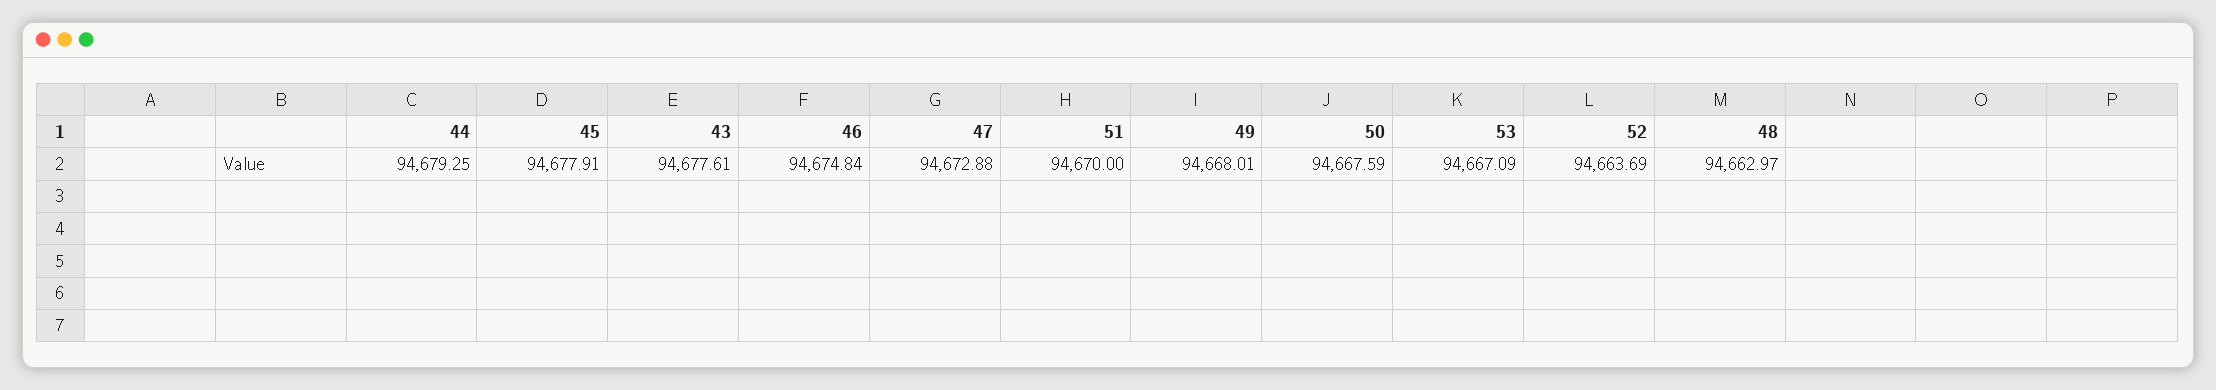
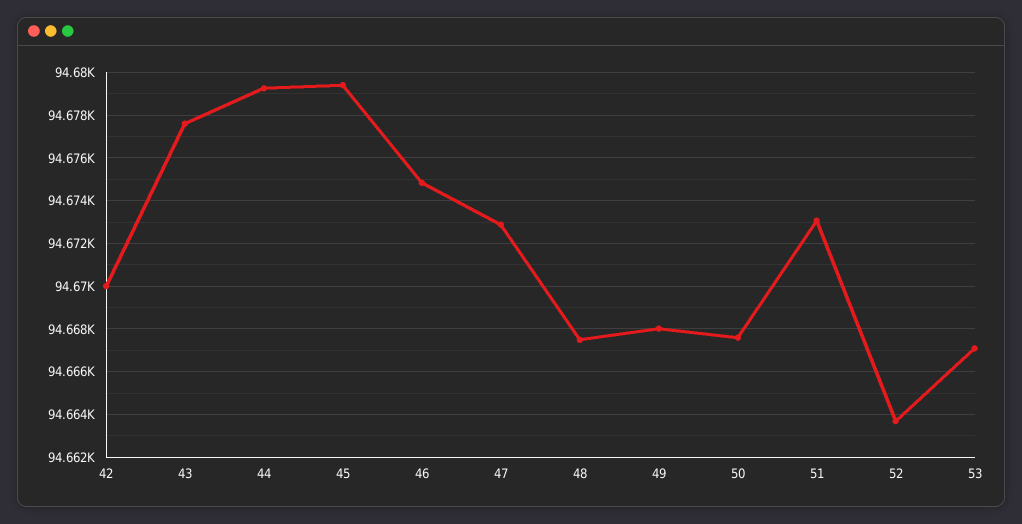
45: 94677.91 -> 94679.5
51: 94670 -> 94673
48: 94662.97 -> 94667.5
42: none -> 94670

